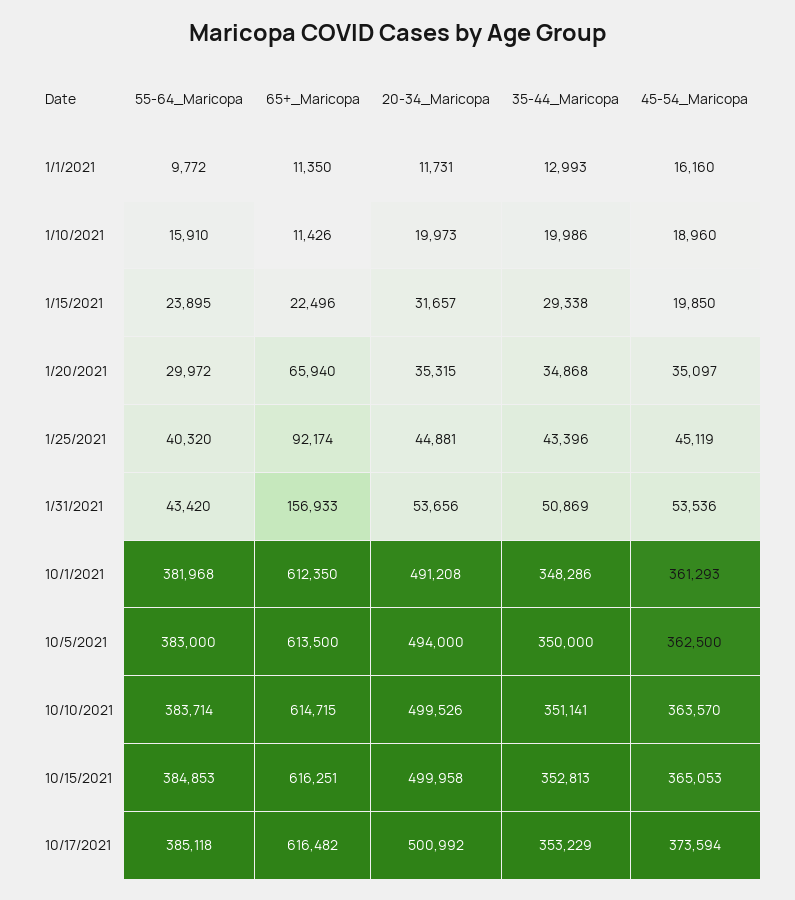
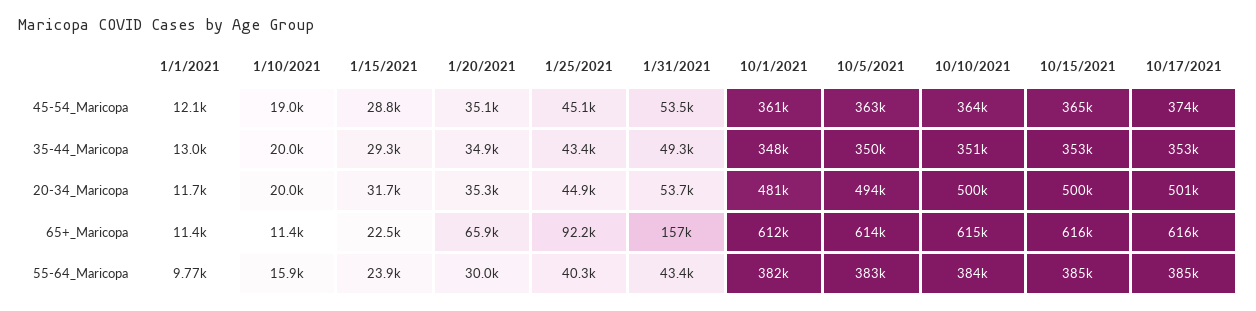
45-54_Maricopa, 1/1/2021: 16160 -> 12100
45-54_Maricopa, 1/15/2021: 19850 -> 28800
35-44_Maricopa, 1/31/2021: 50869 -> 49300
20-34_Maricopa, 10/1/2021: 491208 -> 481000

